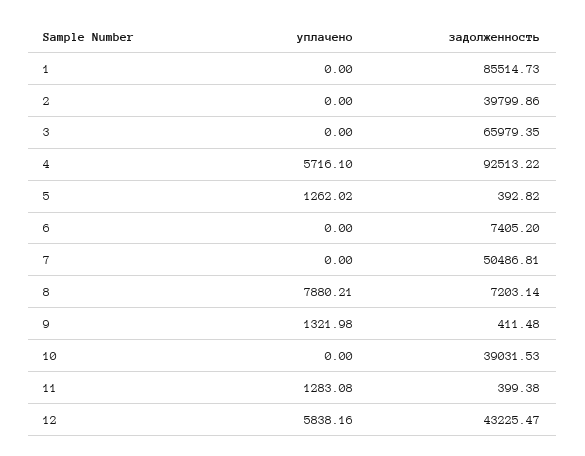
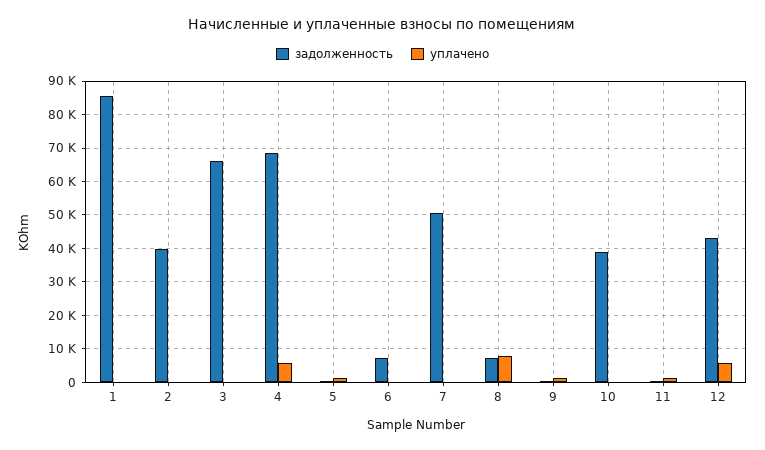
задолженность, 4: 92513.22 -> 68000

